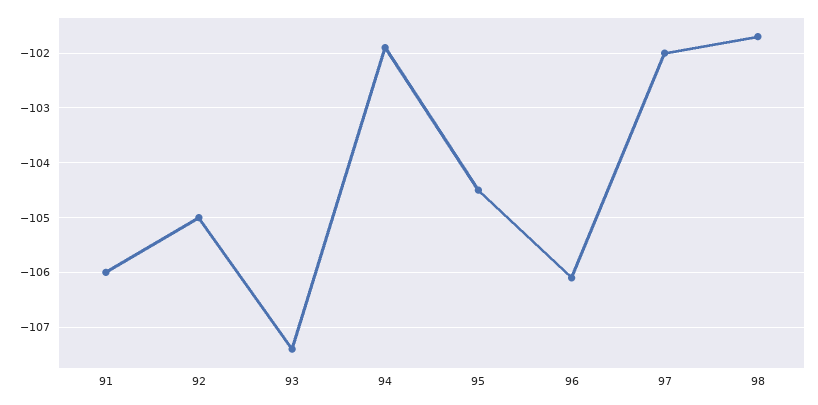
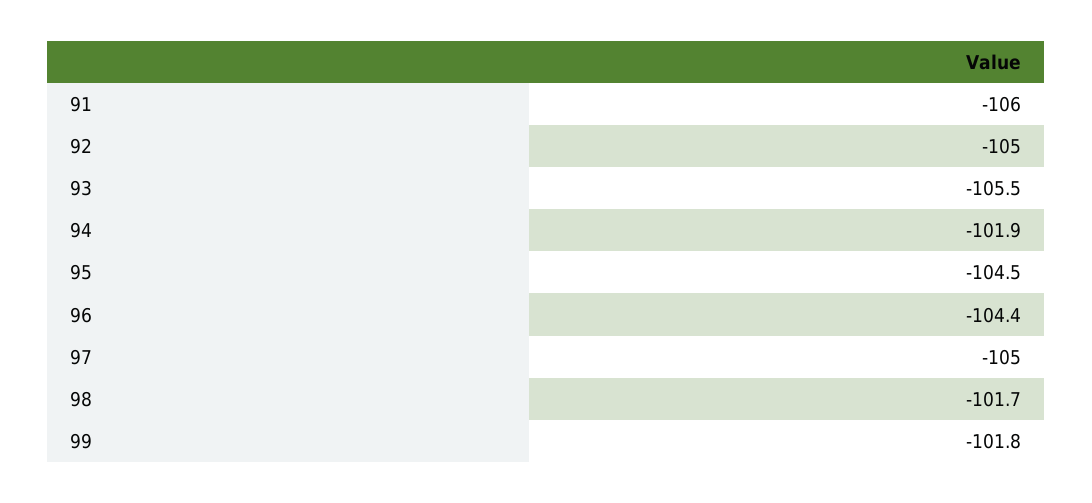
93: -107.5 -> -105.5
96: -106 -> -104.4
97: -102 -> -105
99: none -> -101.8

